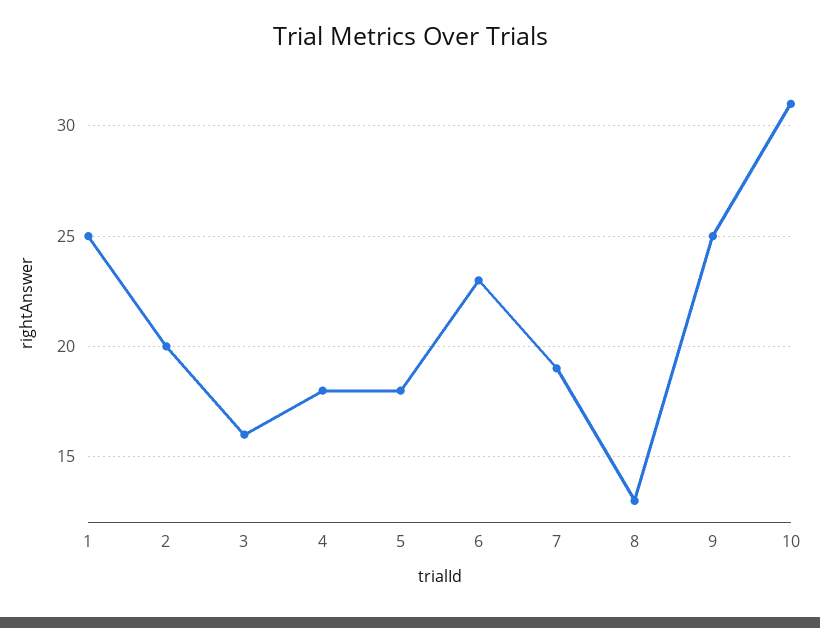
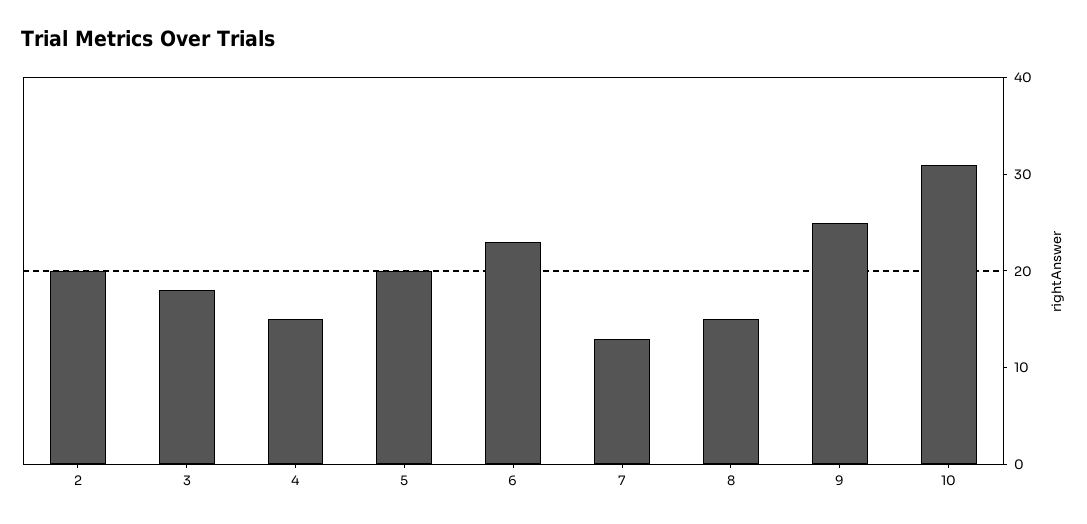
1: 25 -> none
3: 16 -> 18
4: 18 -> 15
5: 18 -> 20
7: 19 -> 13
8: 13 -> 15

